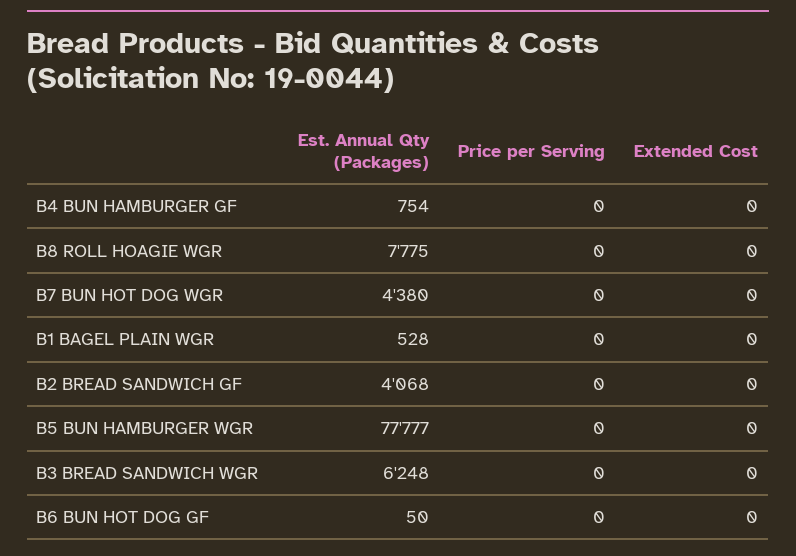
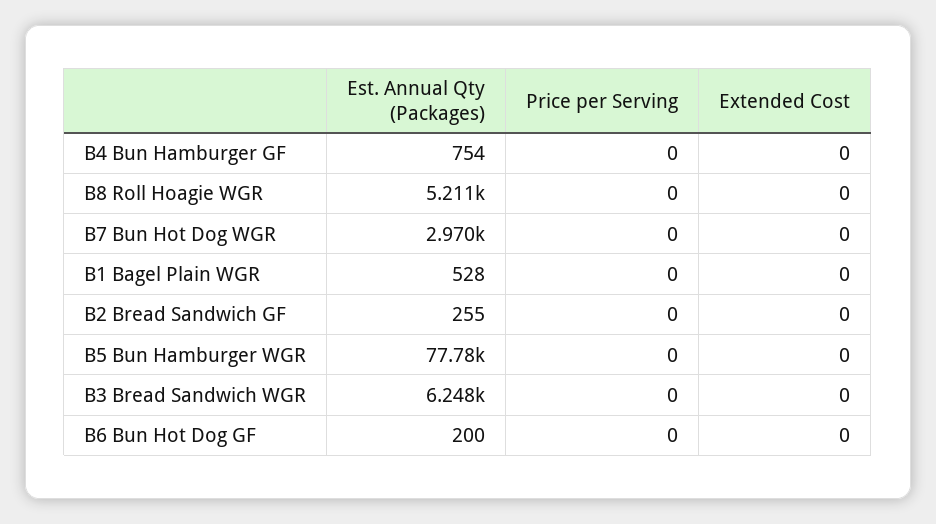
Est. Annual Qty (Packages), B8 ROLL HOAGIE WGR: 7775 -> 5211
Est. Annual Qty (Packages), B7 BUN HOT DOG WGR: 4380 -> 2970
Est. Annual Qty (Packages), B2 BREAD SANDWICH GF: 4068 -> 255
Est. Annual Qty (Packages), B6 BUN HOT DOG GF: 50 -> 200

